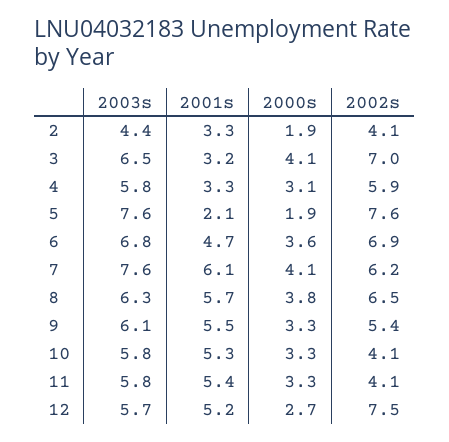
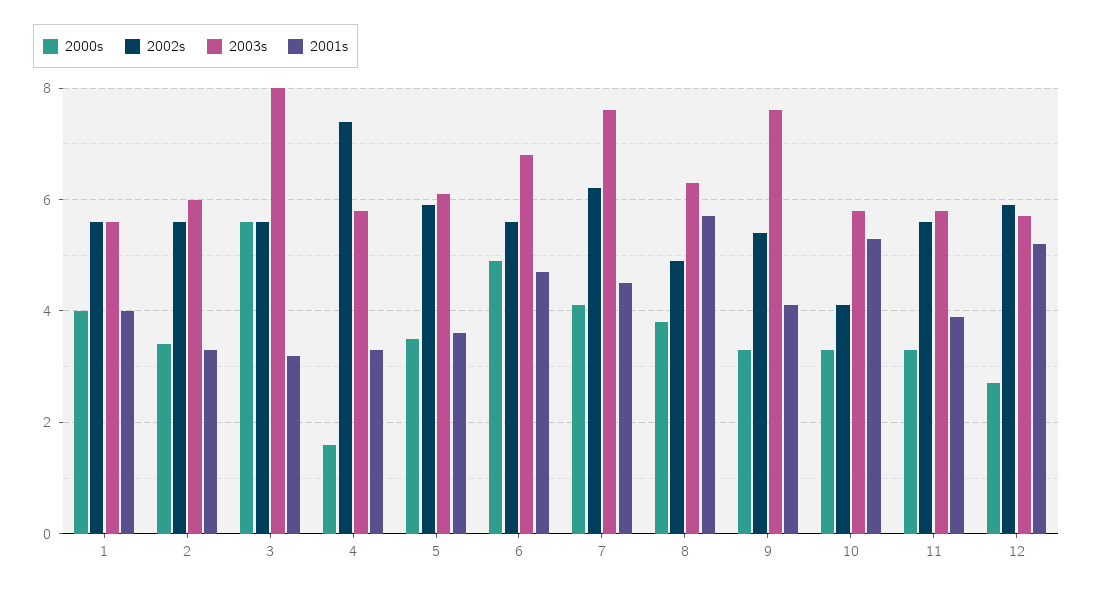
2003s, 2: 4.4 -> 6
2000s, 2: 1.9 -> 3.5
2002s, 2: 4.1 -> 5.5
2003s, 3: 6.5 -> 8
2000s, 3: 4.1 -> 5.5
2002s, 3: 7 -> 5.5
2000s, 4: 3.1 -> 1.5
2002s, 4: 5.9 -> 7.5
2003s, 5: 7.6 -> 6
2001s, 5: 2.1 -> 3.5
2000s, 5: 1.9 -> 3.5
2002s, 5: 7.6 -> 6
2000s, 6: 3.6 -> 5
2002s, 6: 6.9 -> 5.5
2001s, 7: 6.1 -> 4.5
2002s, 8: 6.5 -> 5
2003s, 9: 6.1 -> 7.5
2001s, 9: 5.5 -> 4
2001s, 11: 5.4 -> 4
2002s, 11: 4.1 -> 5.5
2002s, 12: 7.5 -> 6
2000s, 1: none -> 4
2002s, 1: none -> 5.5
2003s, 1: none -> 5.5
2001s, 1: none -> 4

